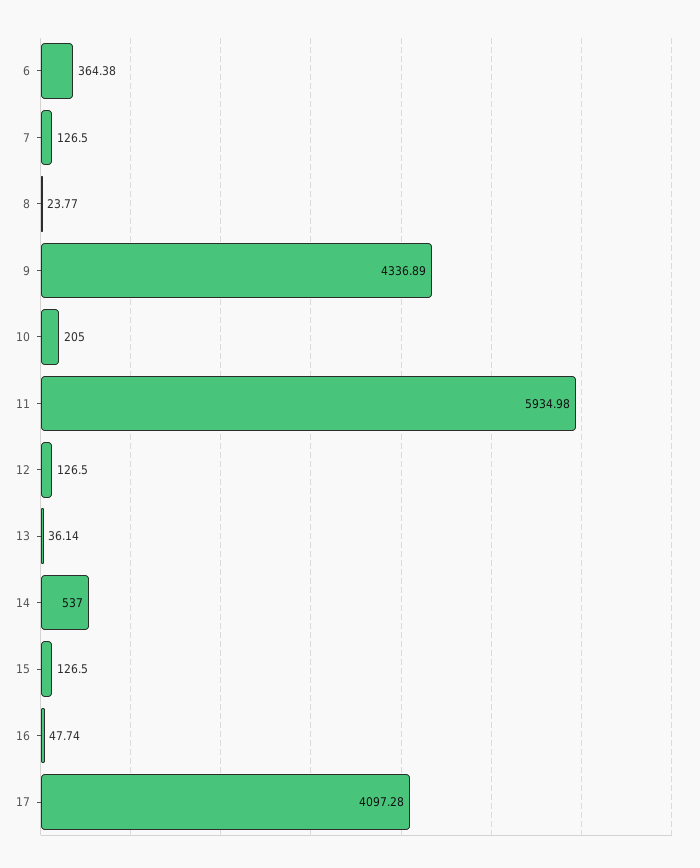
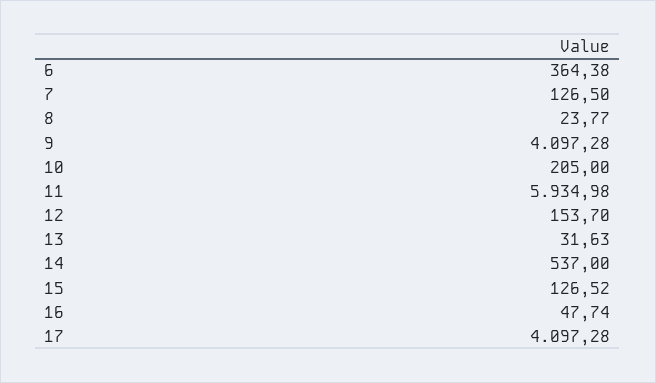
9: 4336.89 -> 4097.28
12: 126.5 -> 153.7
13: 36.14 -> 31.63
15: 126.5 -> 126.52

